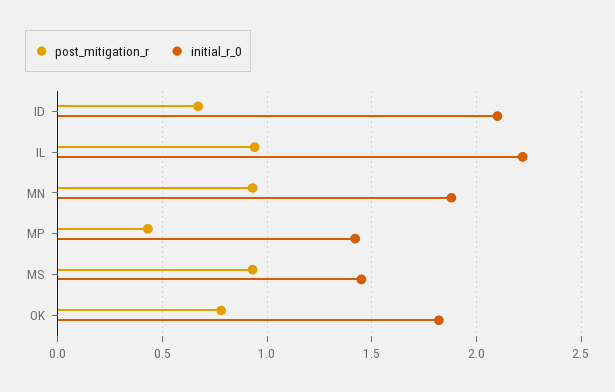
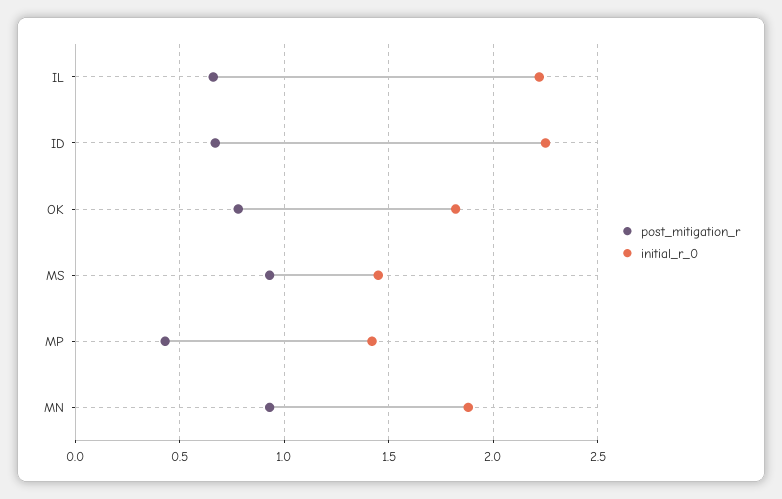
initial_r_0, ID: 2.1 -> 2.25
post_mitigation_r, IL: 0.95 -> 0.65

